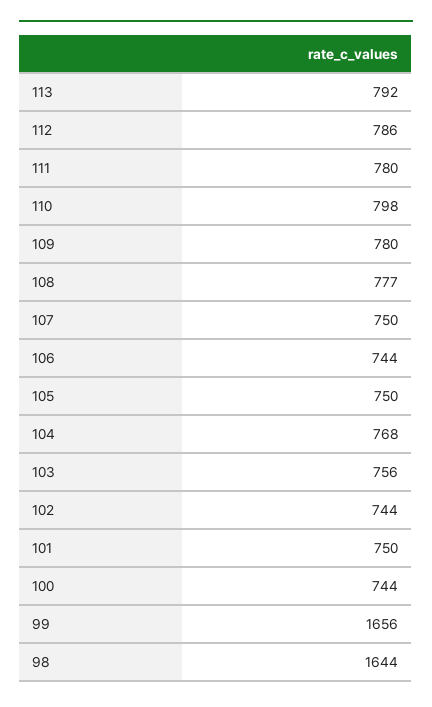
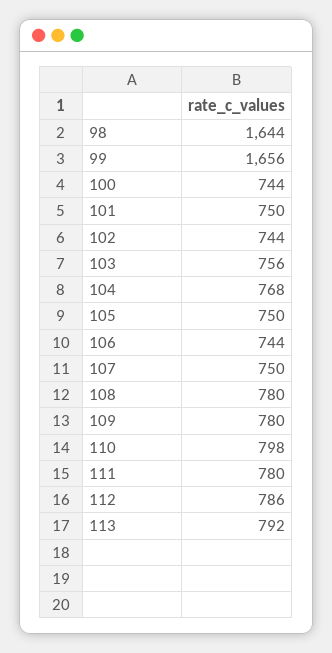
108: 777 -> 780

